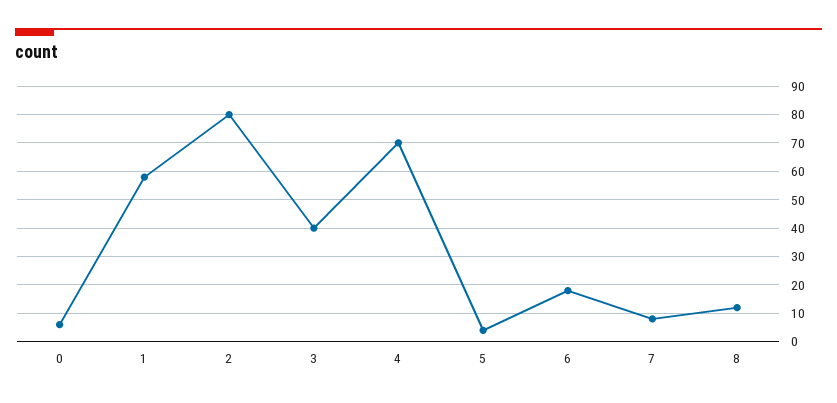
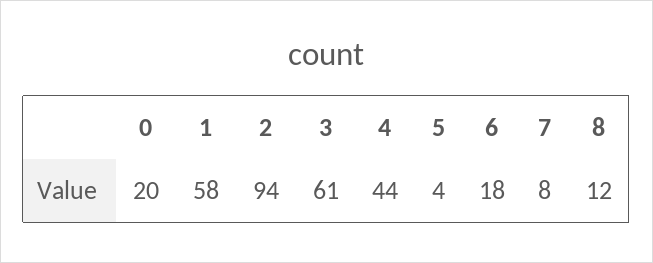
0: 5 -> 20
2: 80 -> 94
3: 40 -> 61
4: 70 -> 44

